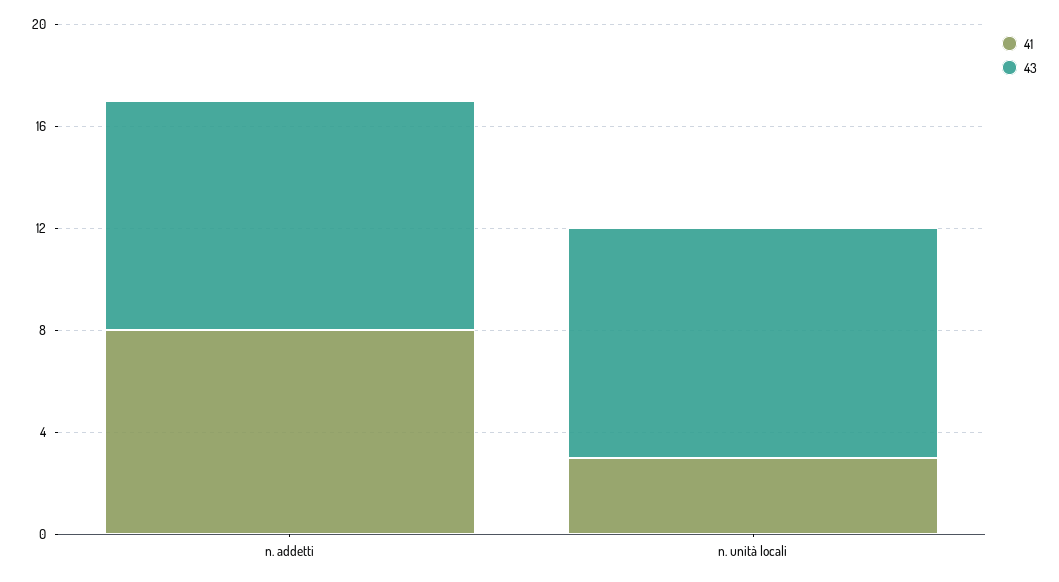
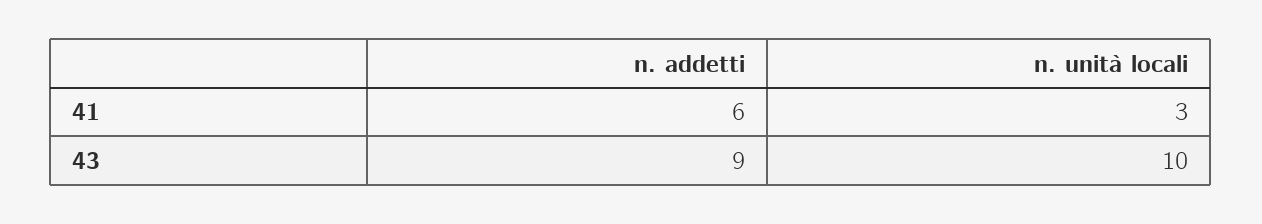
41, n. addetti: 8 -> 6
43, n. unità locali: 9 -> 10

